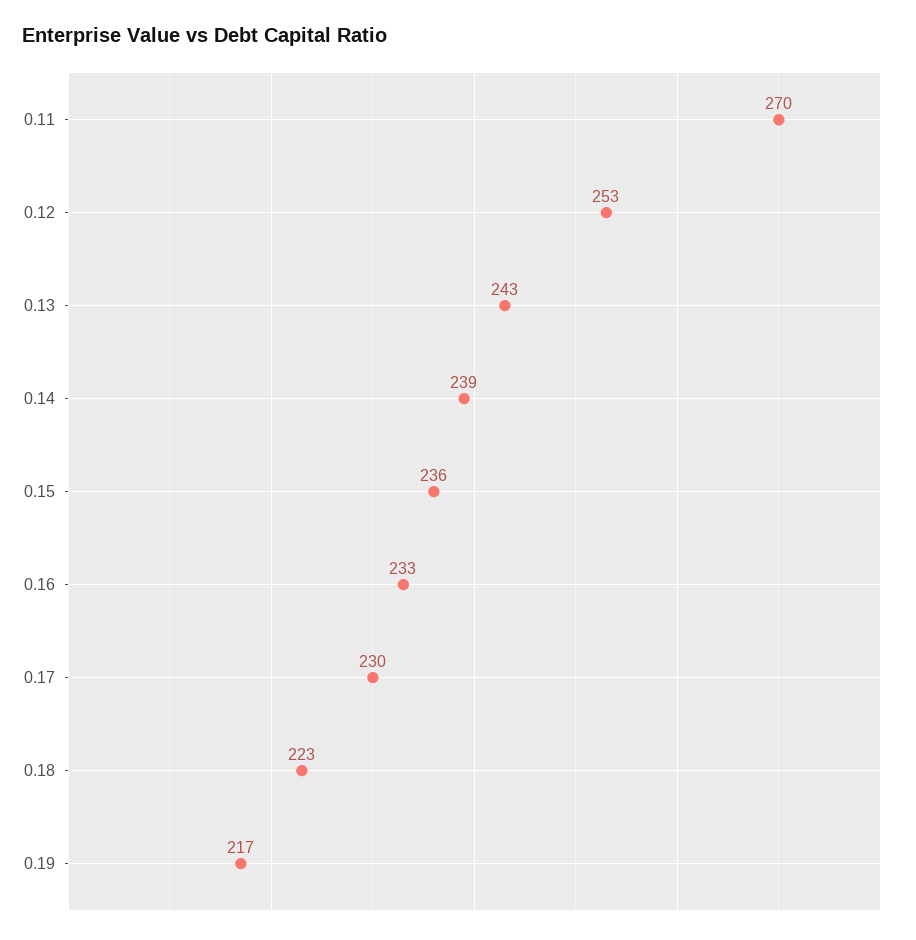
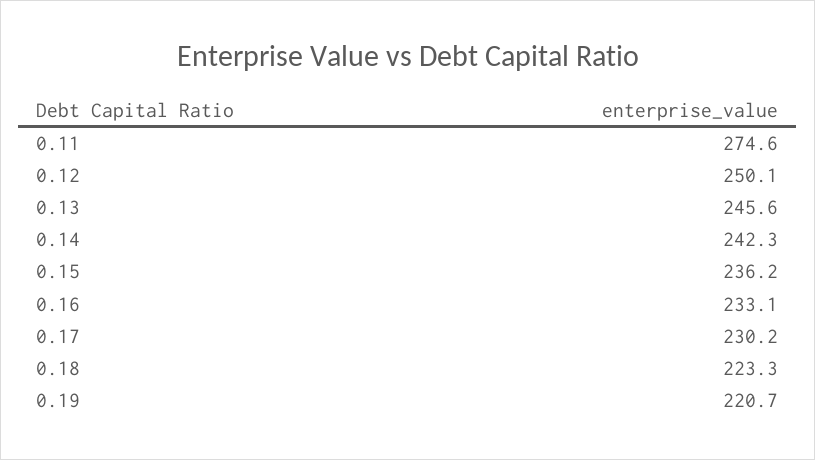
0.11: 270 -> 274.6
0.12: 253 -> 250.1
0.13: 243 -> 245.6
0.14: 239 -> 242.3
0.19: 217 -> 220.7

